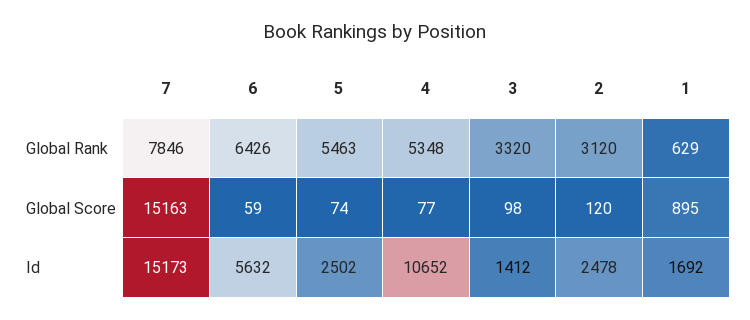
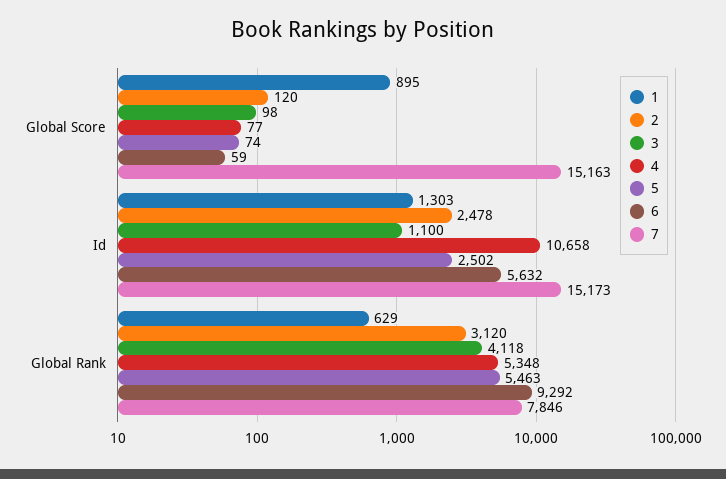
6, Global Rank: 6426 -> 9292
3, Global Rank: 3320 -> 4118
4, Id: 10652 -> 10658
3, Id: 1412 -> 1100
1, Id: 1692 -> 1303

